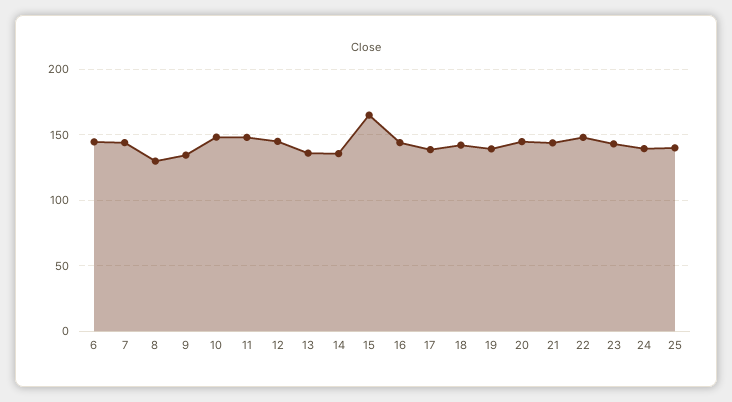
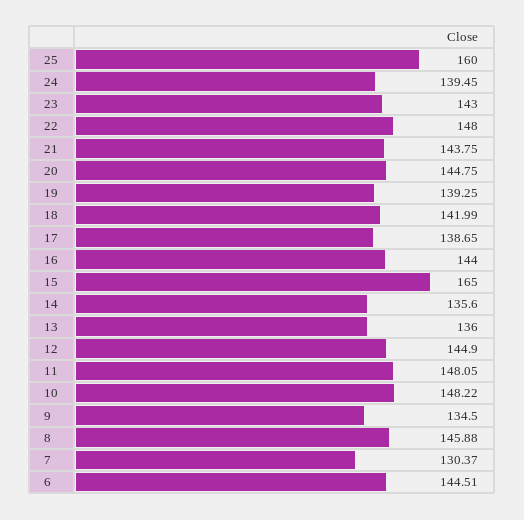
7: 145 -> 130.37
8: 130 -> 145.88
25: 140 -> 160

